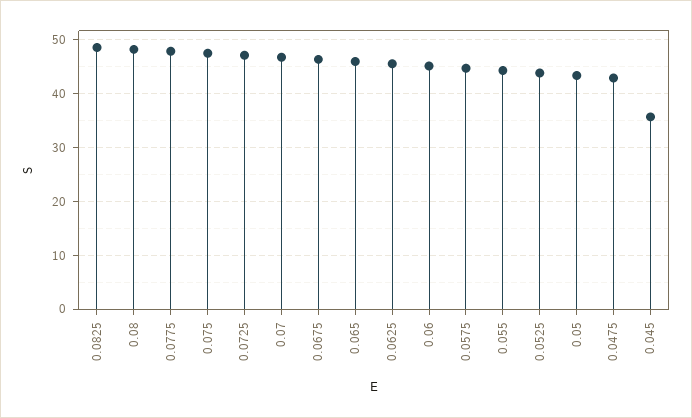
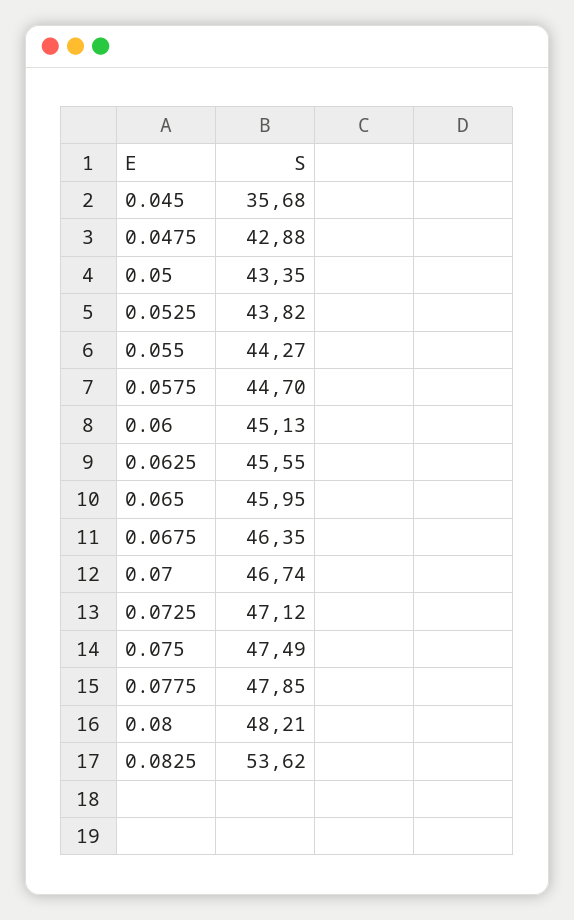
0.0825: 48 -> 53.62

